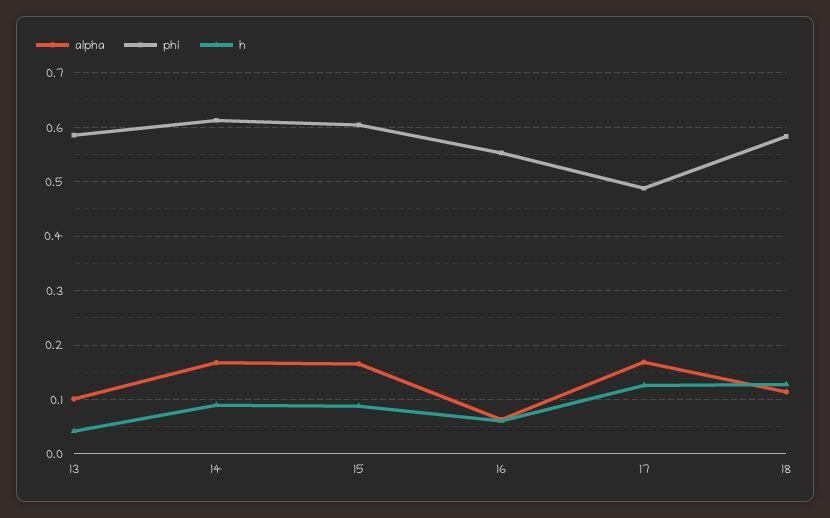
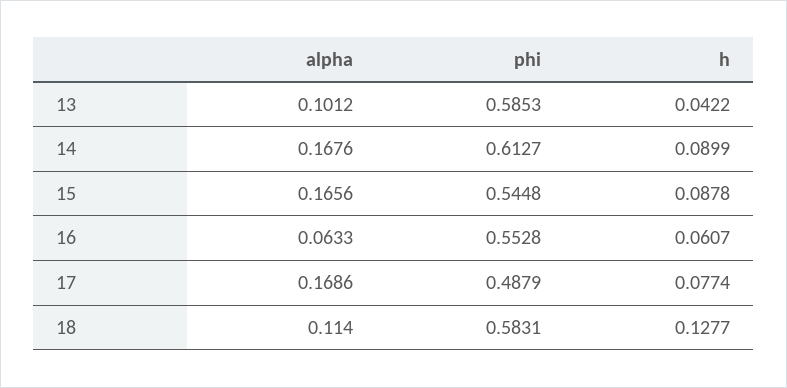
phi, 15: 0.6 -> 0.5448
h, 17: 0.12 -> 0.0774

